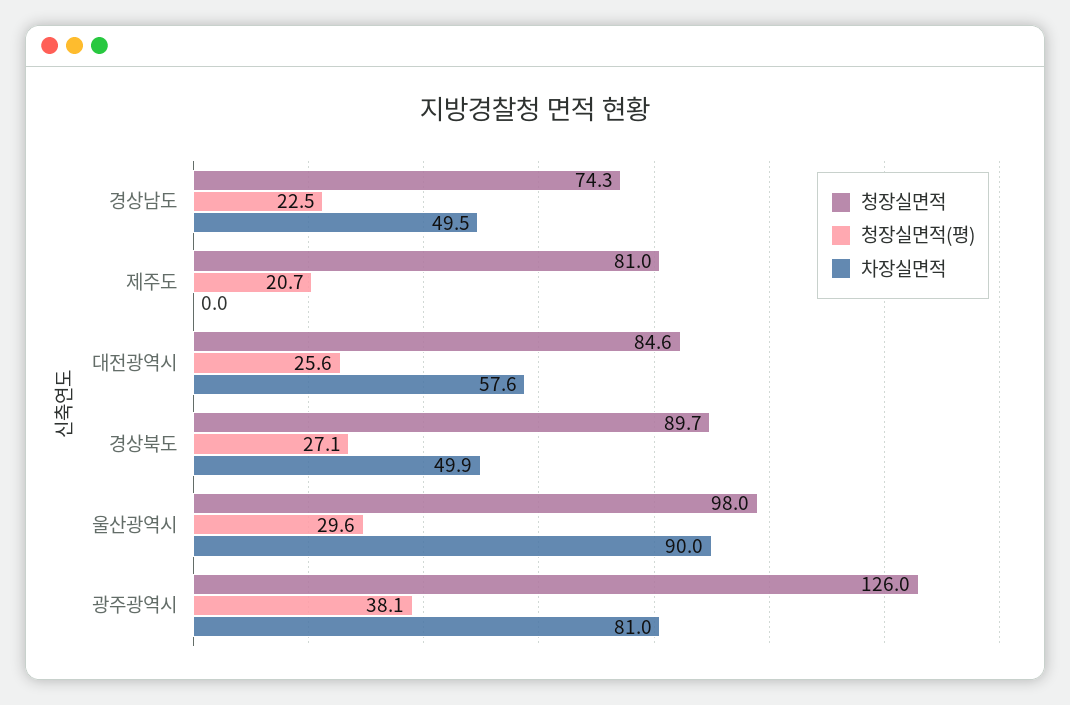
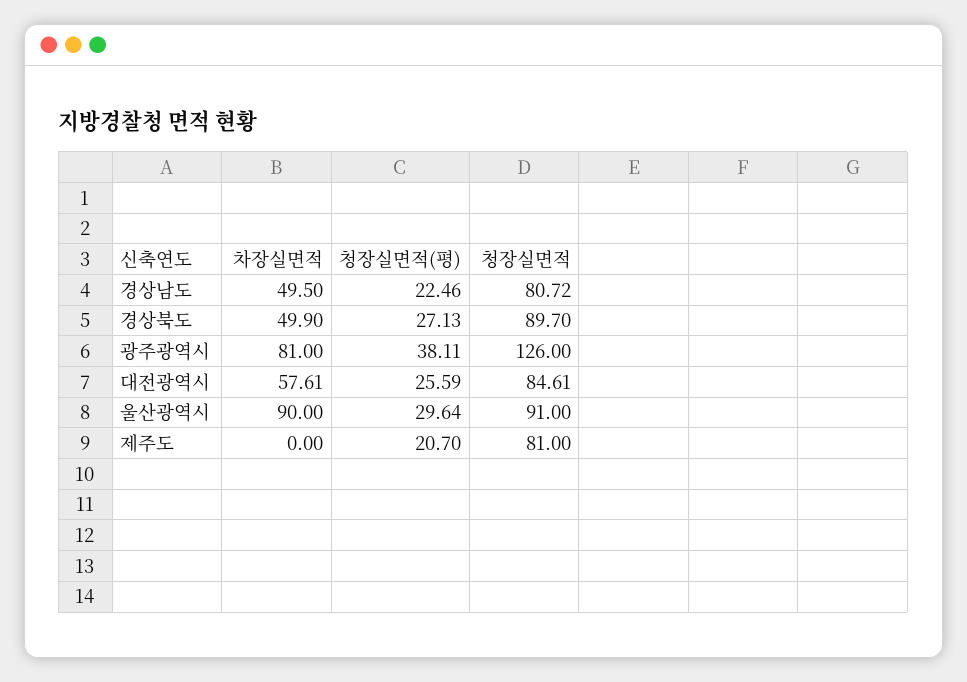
청장실면적, 경상남도: 74.3 -> 80.72
청장실면적, 울산광역시: 98 -> 91

